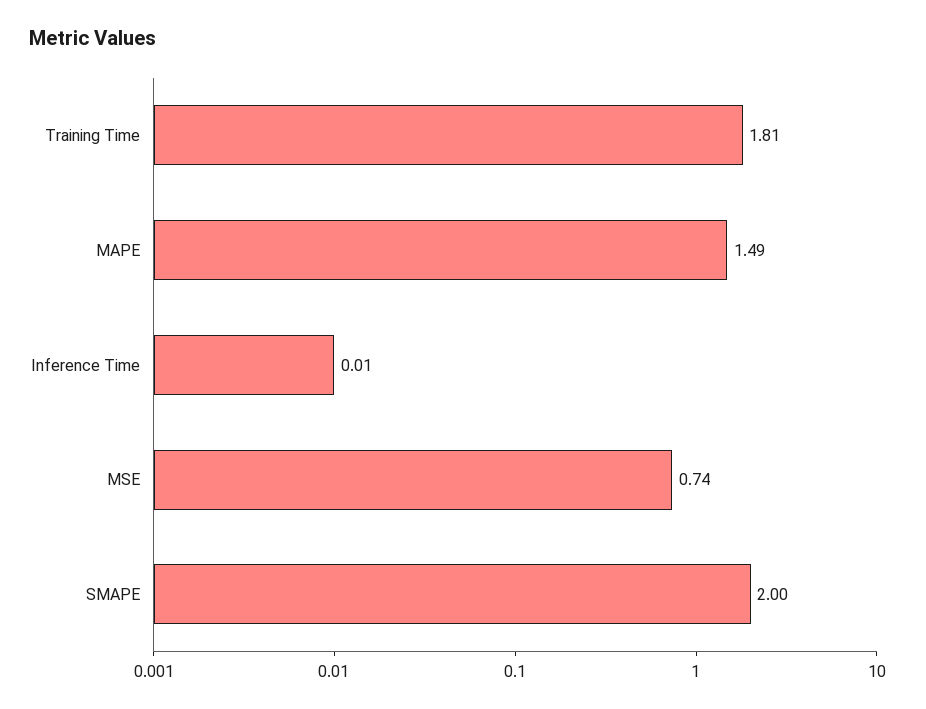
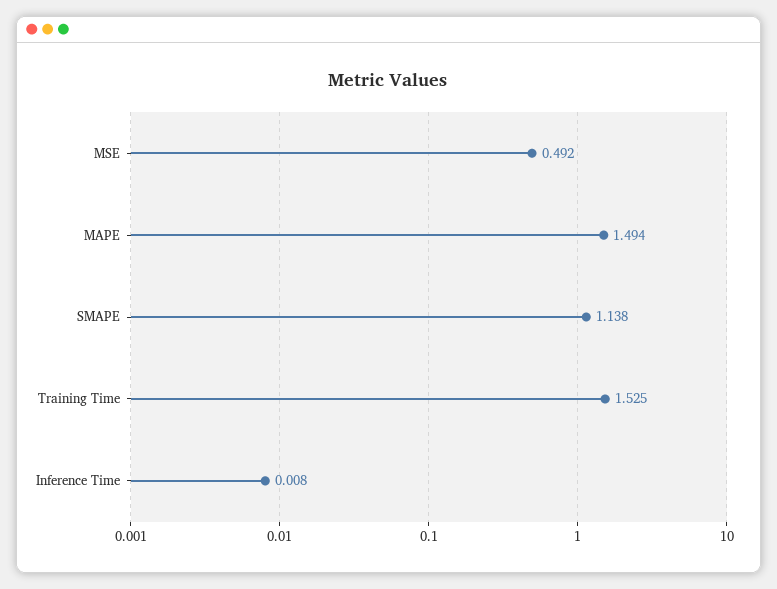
Training Time: 1.81 -> 1.525
MSE: 0.74 -> 0.492
SMAPE: 2 -> 1.138

